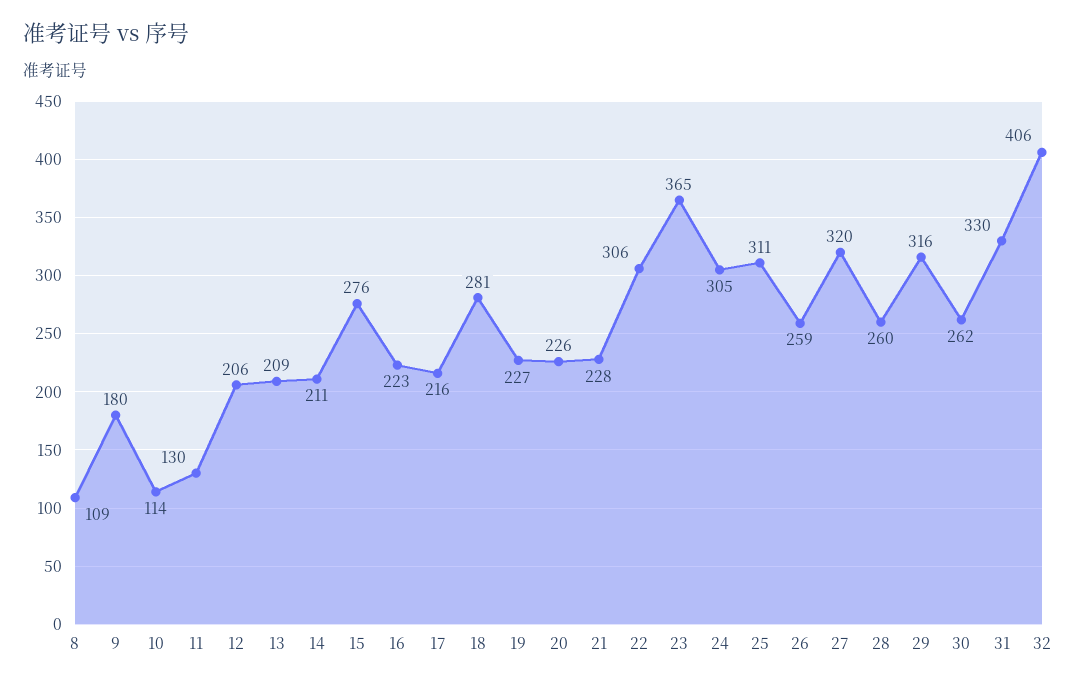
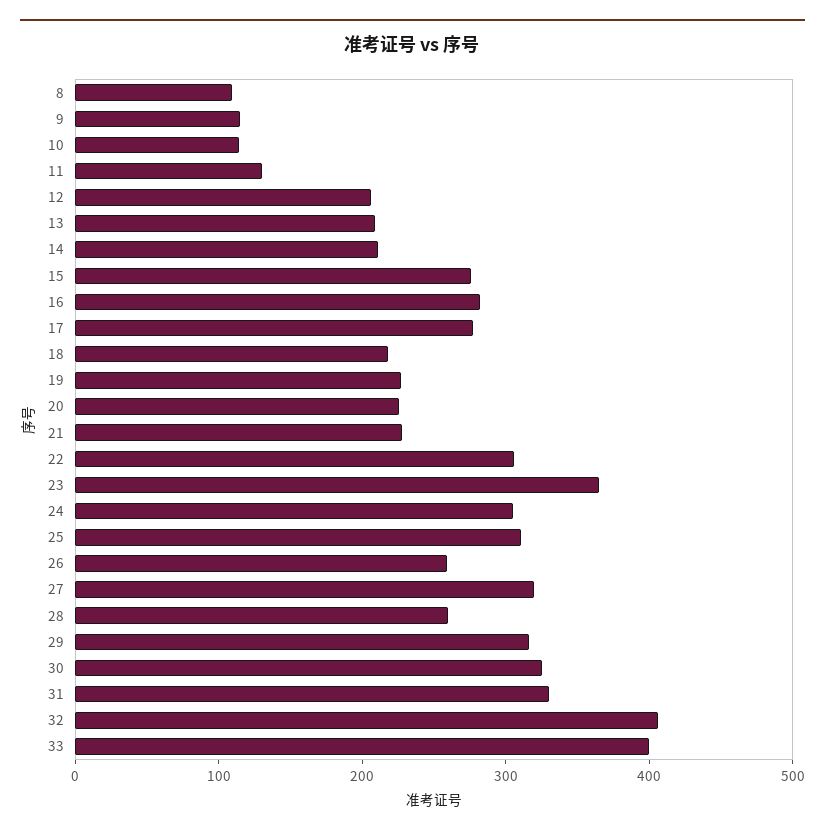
9: 180 -> 120
16: 223 -> 280
17: 216 -> 280
18: 281 -> 220
30: 262 -> 320
33: none -> 400

